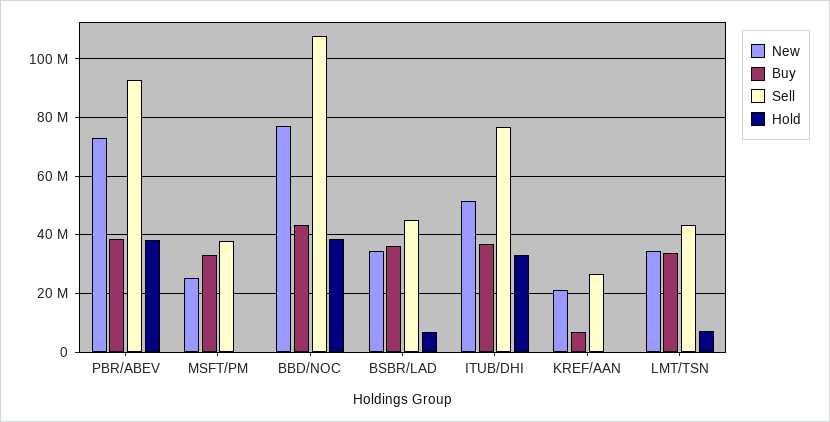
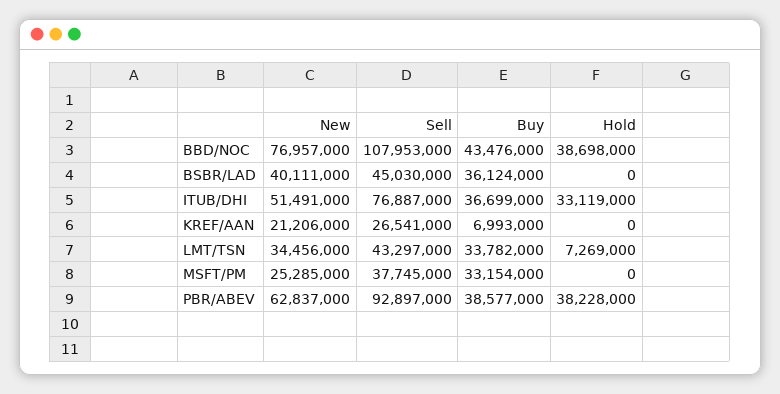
New, PBR/ABEV: 72500000 -> 62837000
New, BSBR/LAD: 35000000 -> 40111000
Hold, BSBR/LAD: 7500000 -> 0

